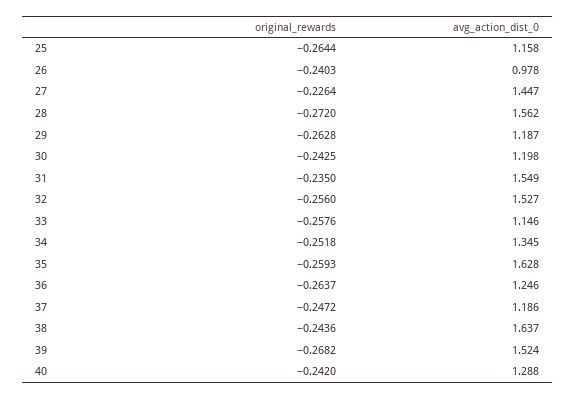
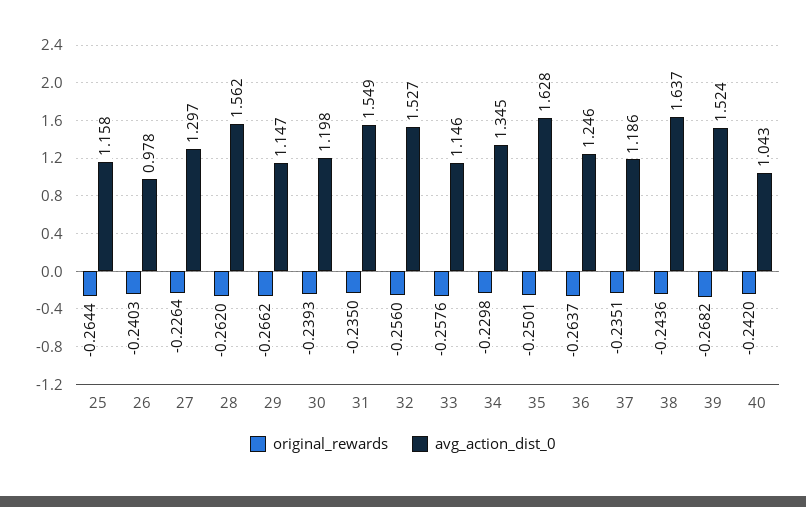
avg_action_dist_0, 27: 1.447 -> 1.297
original_rewards, 28: -0.272 -> -0.262
original_rewards, 29: -0.2628 -> -0.2662
avg_action_dist_0, 29: 1.187 -> 1.147
original_rewards, 30: -0.2425 -> -0.2393
original_rewards, 34: -0.2518 -> -0.2298
original_rewards, 35: -0.2593 -> -0.2501
original_rewards, 37: -0.2472 -> -0.2351
avg_action_dist_0, 40: 1.288 -> 1.043

